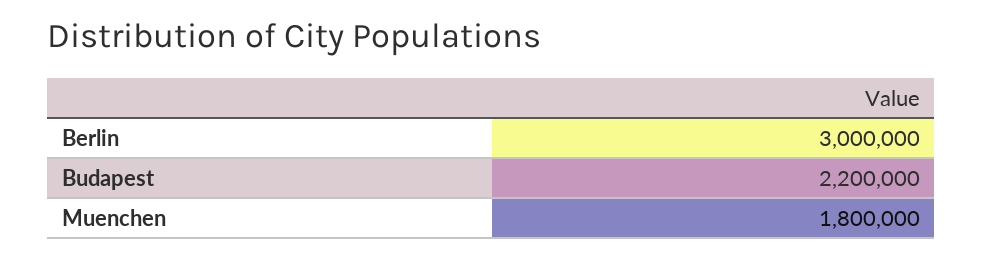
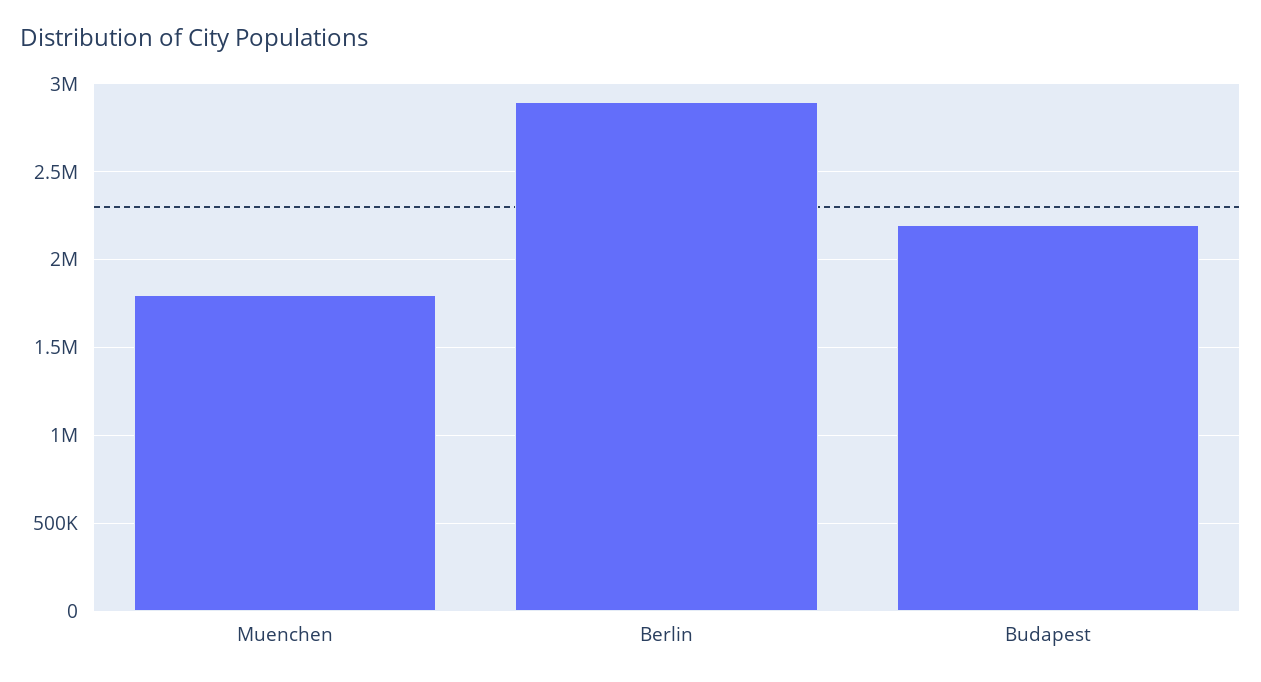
Berlin: 3000000 -> 2900000

